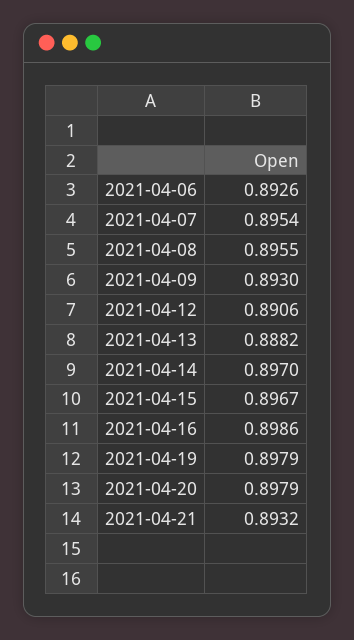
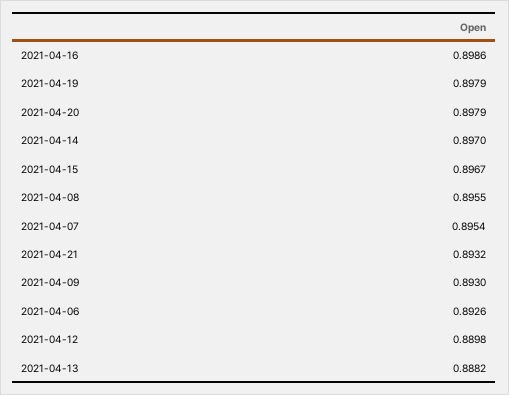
2021-04-12: 0.8906 -> 0.8898

